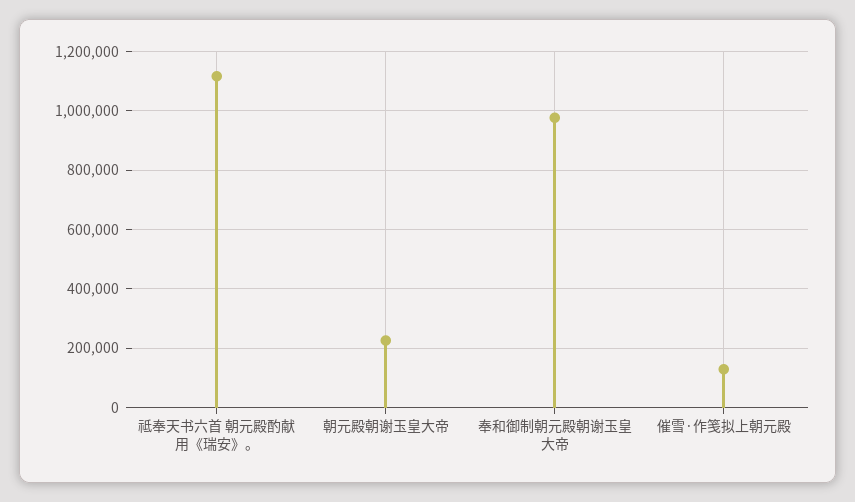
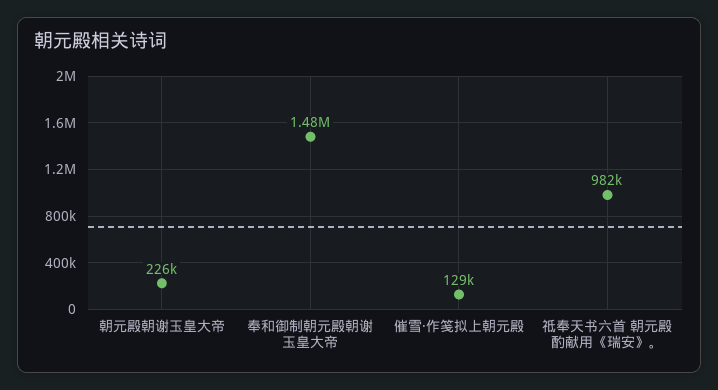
祗奉天书六首 朝元殿酌献用《瑞安》。: 1125000 -> 982000
奉和御制朝元殿朝谢玉皇大帝: 975000 -> 1480000

